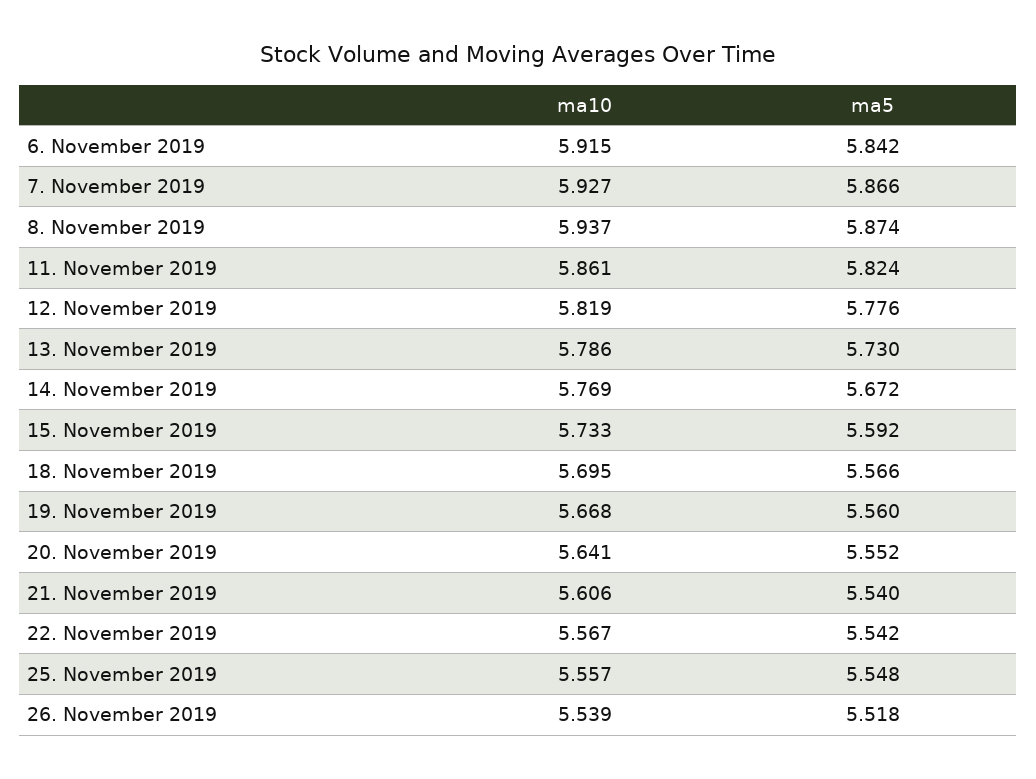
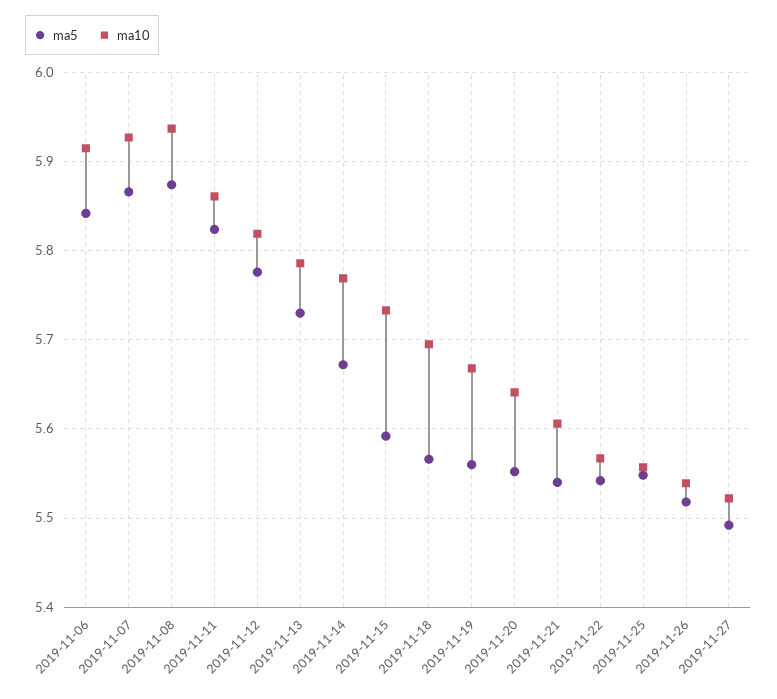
ma5, 2019-11-27: none -> 5.49
ma10, 2019-11-27: none -> 5.52

